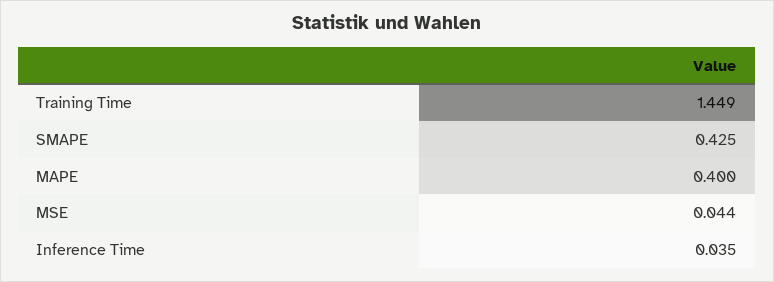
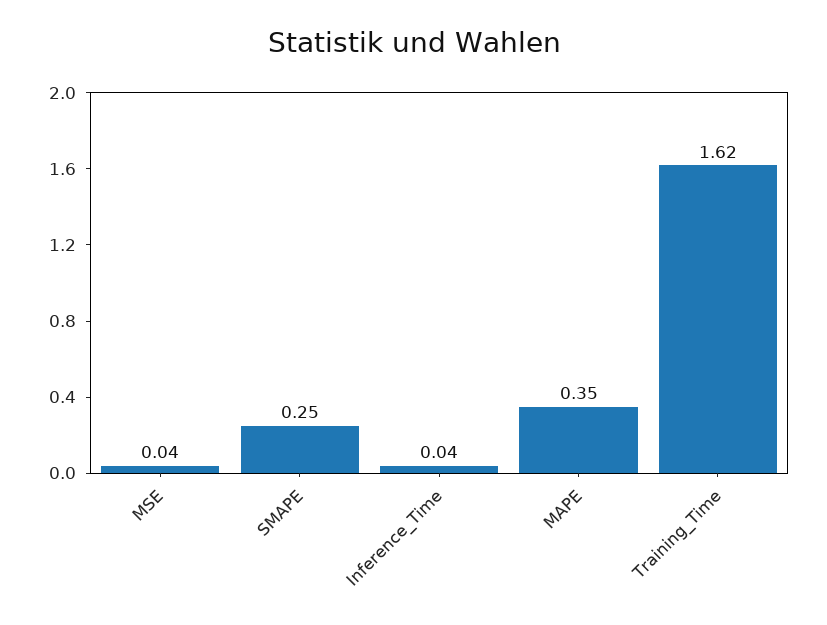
Training Time: 1.449 -> 1.62
SMAPE: 0.425 -> 0.25
MAPE: 0.4 -> 0.35

